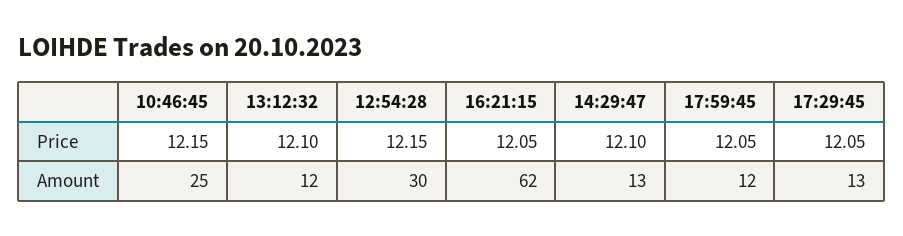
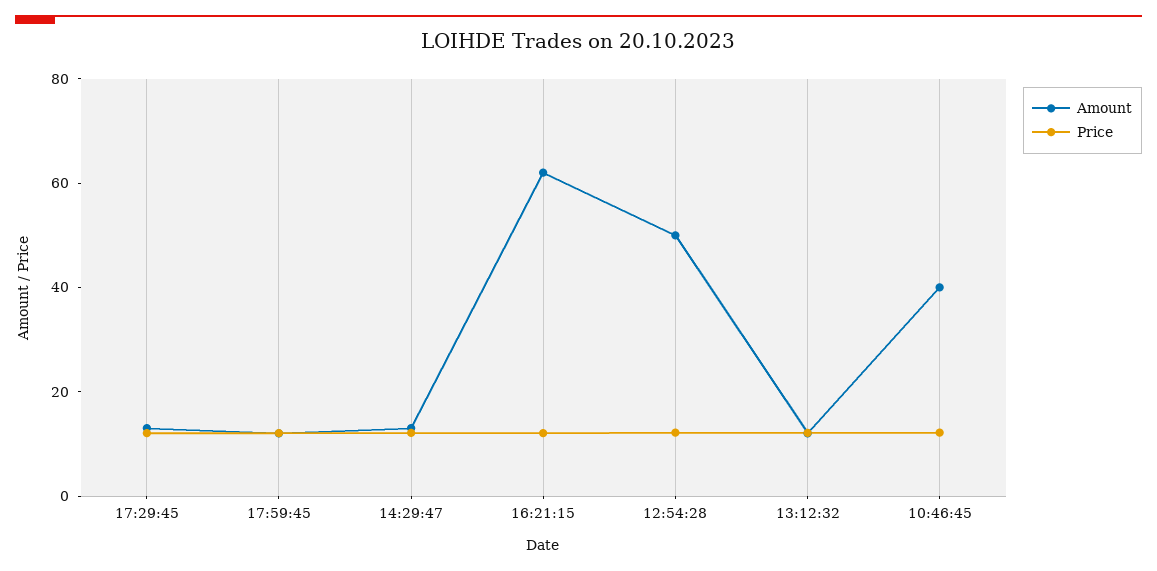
Amount, 10:46:45: 25 -> 40
Amount, 12:54:28: 30 -> 50

